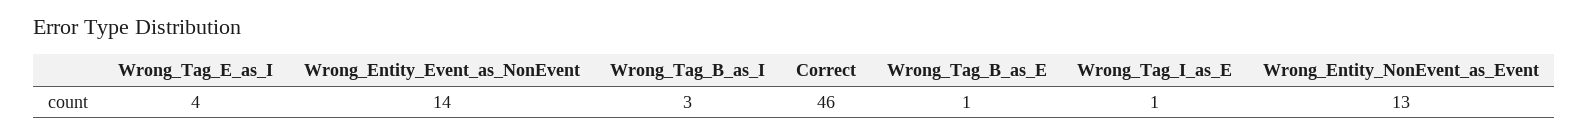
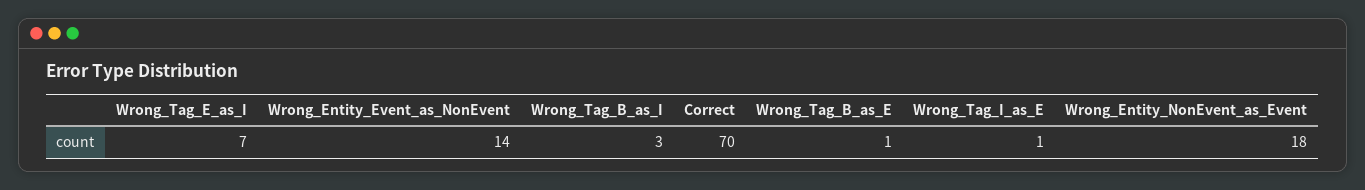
Wrong_Tag_E_as_I: 4 -> 7
Correct: 46 -> 70
Wrong_Entity_NonEvent_as_Event: 13 -> 18

